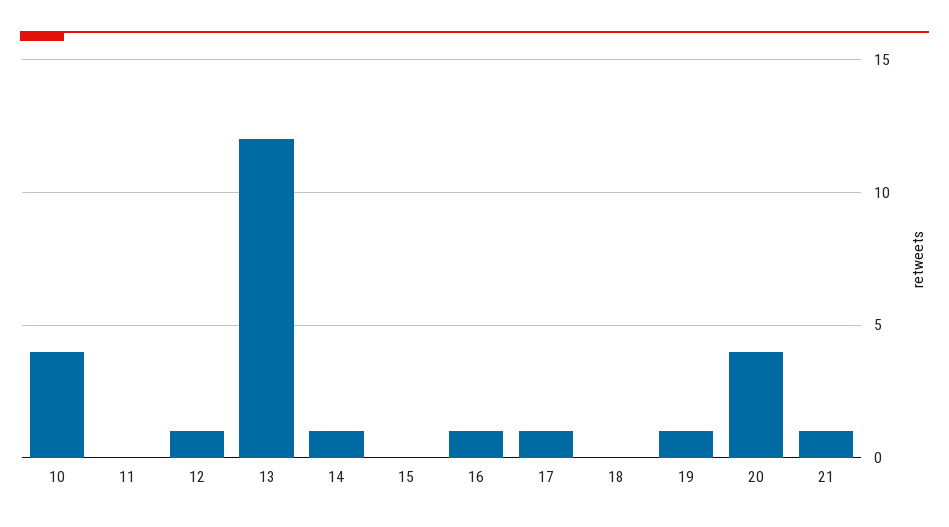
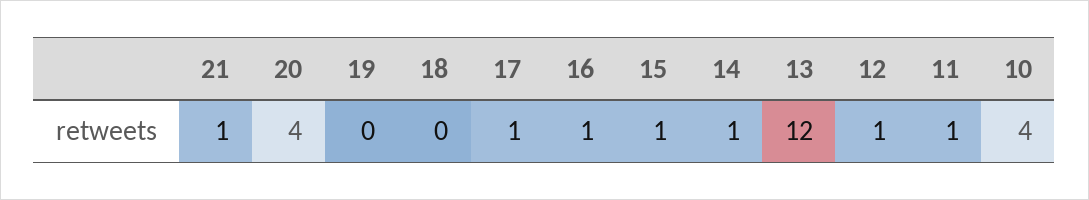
11: 0 -> 1
15: 0 -> 1
19: 1 -> 0

